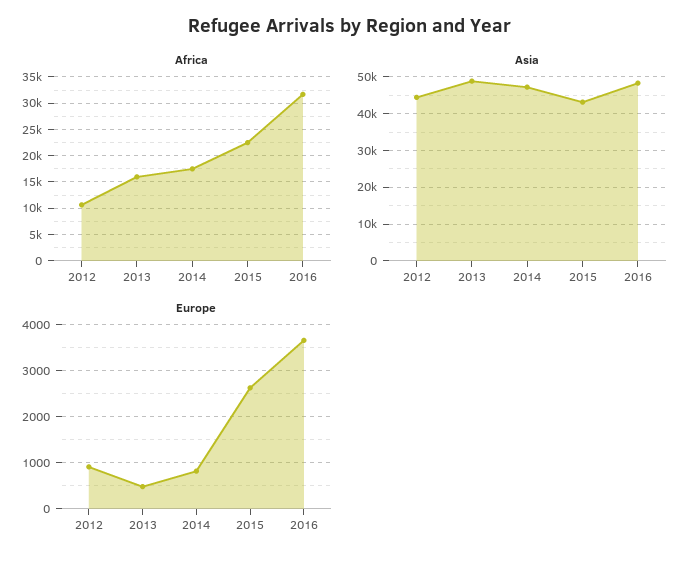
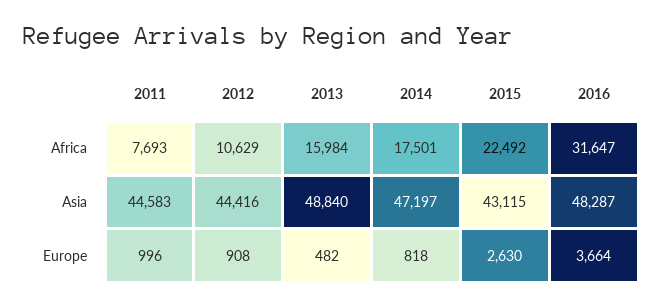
Africa, 2011: none -> 7693
Asia, 2011: none -> 44583
Europe, 2011: none -> 996

